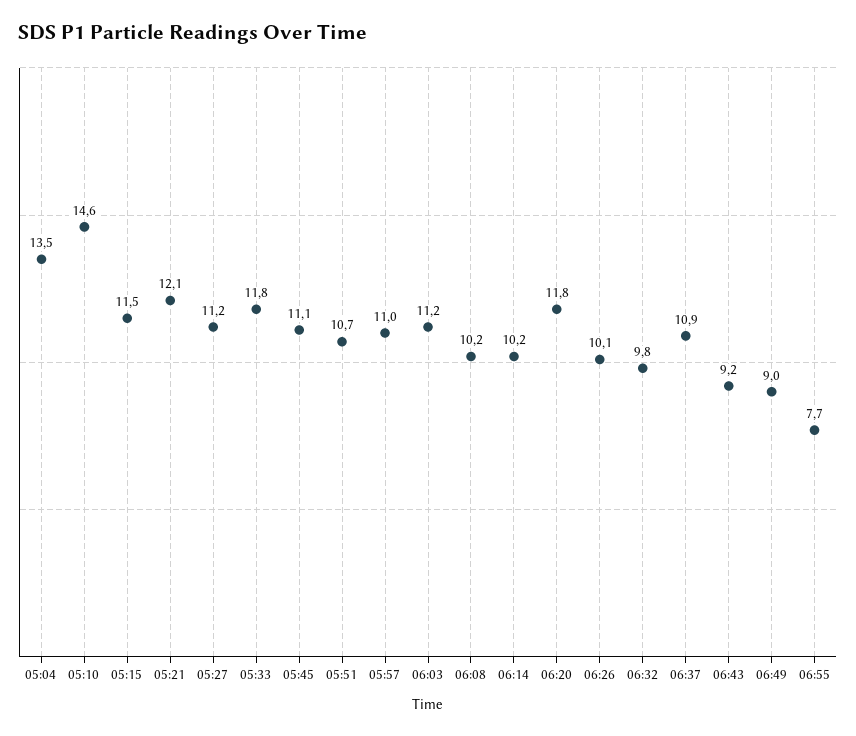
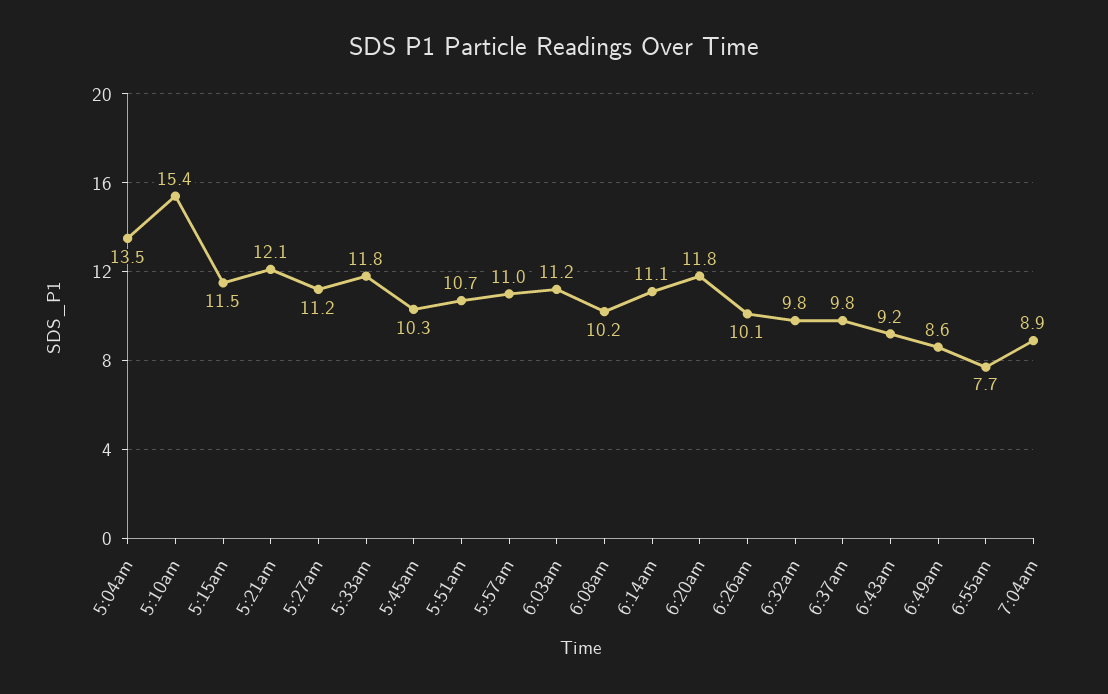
05:10: 14.6 -> 15.4
05:45: 11.1 -> 10.3
06:14: 10.2 -> 11.1
06:37: 10.9 -> 9.8
06:49: 9 -> 8.6
7:04am: none -> 8.9

